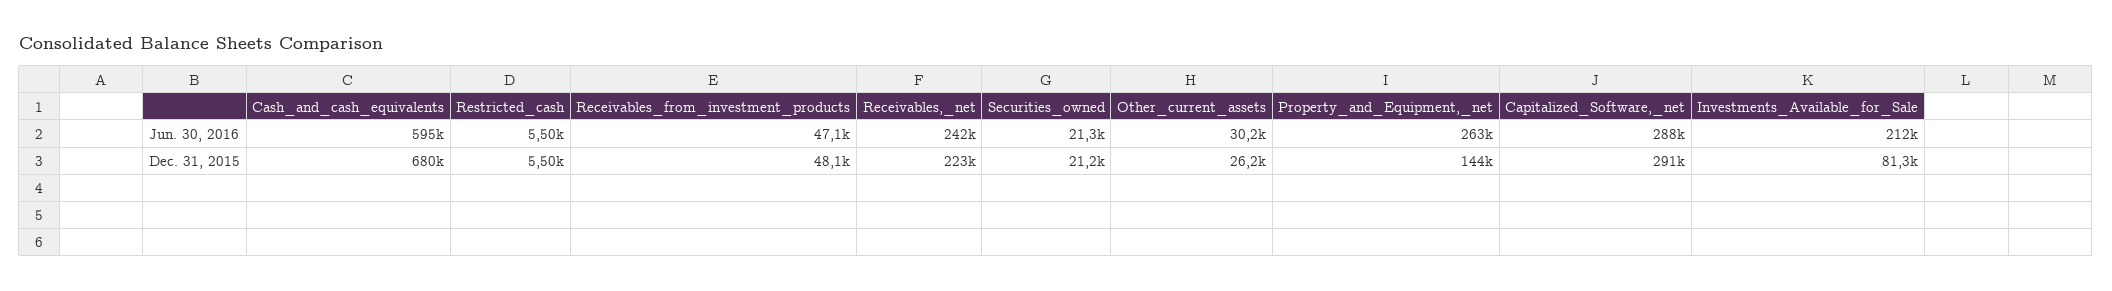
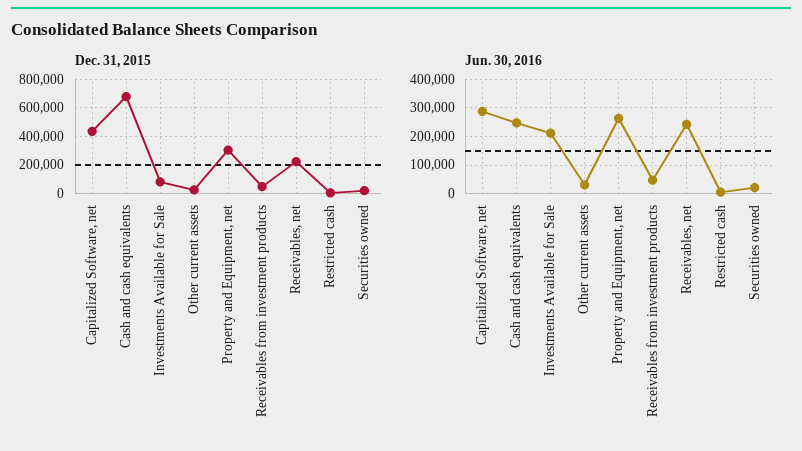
Jun. 30, 2016, Cash_and_cash_equivalents: 595000 -> 250000
Dec. 31, 2015, Property_and_Equipment,_net: 144000 -> 300000
Dec. 31, 2015, Capitalized_Software,_net: 291000 -> 450000

